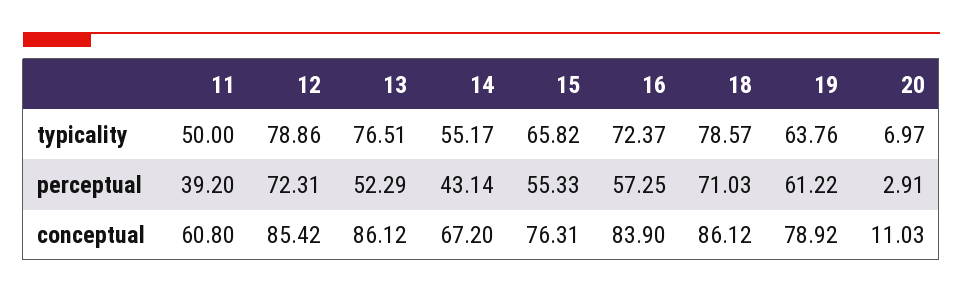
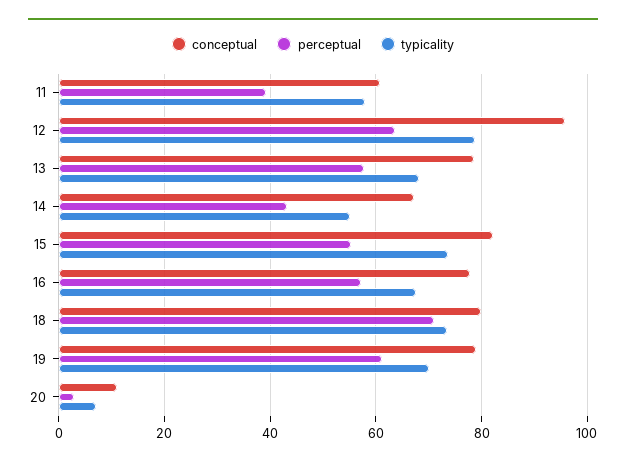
typicality, 11: 50 -> 58
typicality, 13: 76.51 -> 68
typicality, 15: 65.82 -> 74
typicality, 16: 72.37 -> 68
typicality, 18: 78.57 -> 74
typicality, 19: 63.76 -> 70
perceptual, 12: 72.31 -> 64
perceptual, 13: 52.29 -> 58
conceptual, 12: 85.42 -> 96
conceptual, 13: 86.12 -> 78
conceptual, 15: 76.31 -> 82
conceptual, 16: 83.9 -> 78
conceptual, 18: 86.12 -> 80

